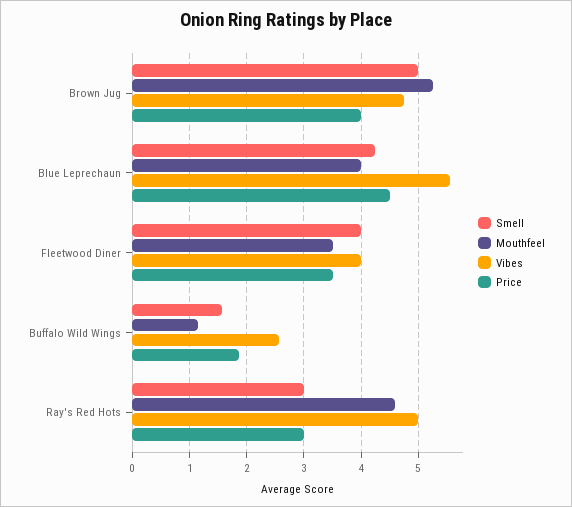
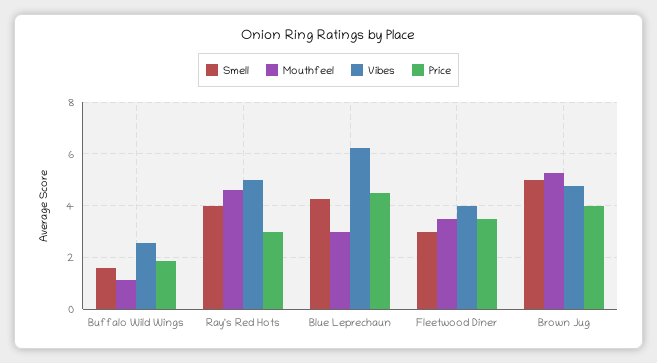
Mouthfeel, Blue Leprechaun: 4 -> 3
Vibes, Blue Leprechaun: 5.6 -> 6.25
Smell, Fleetwood Diner: 4 -> 3
Smell, Ray's Red Hots: 3 -> 4

